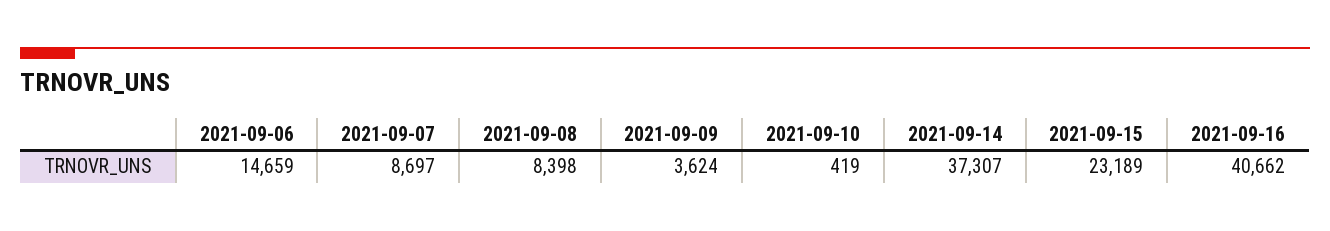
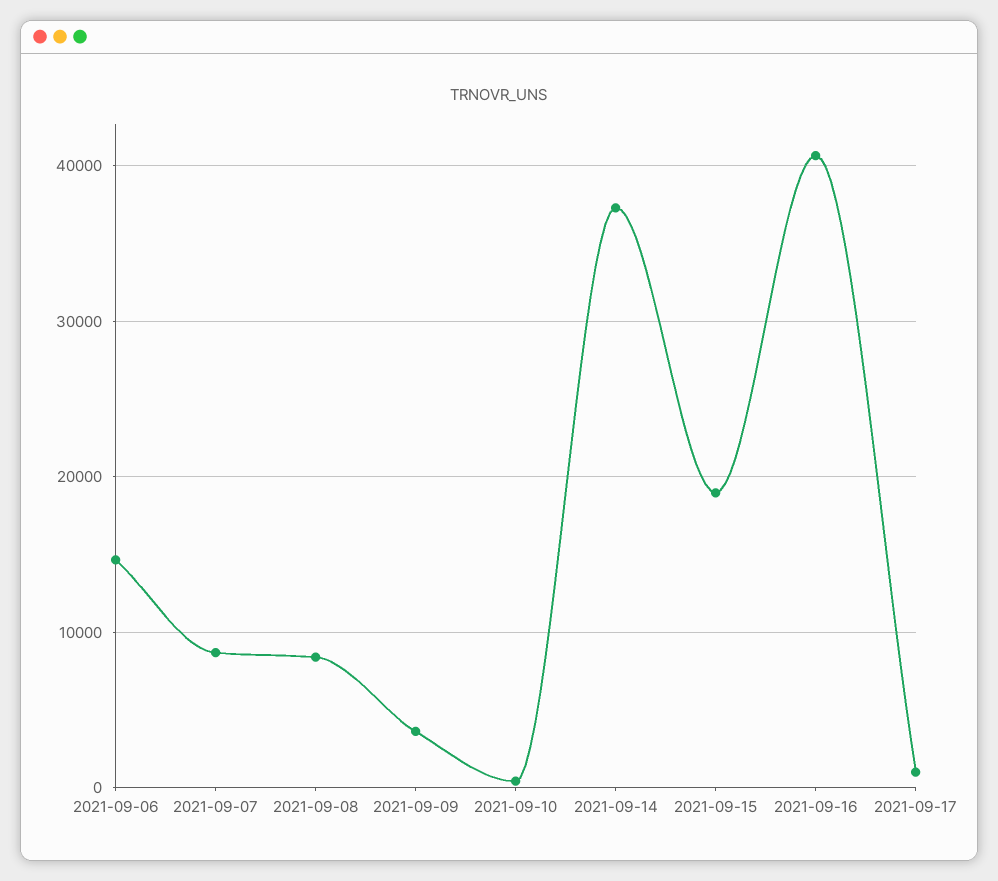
2021-09-15: 23189 -> 19000
2021-09-17: none -> 1000

